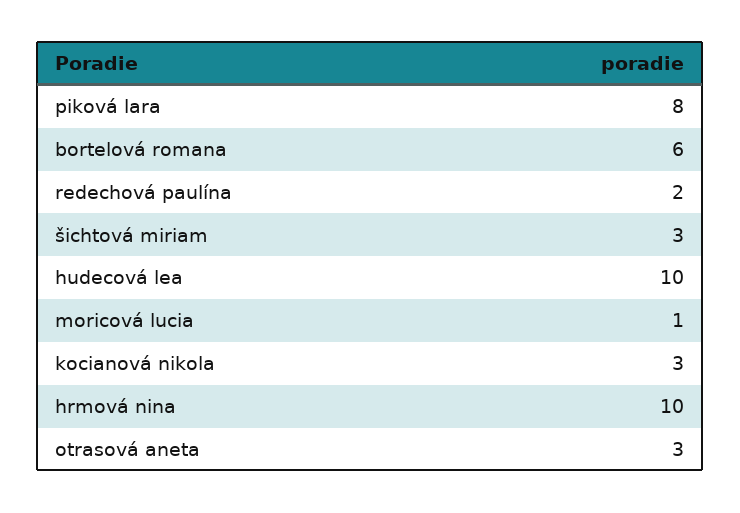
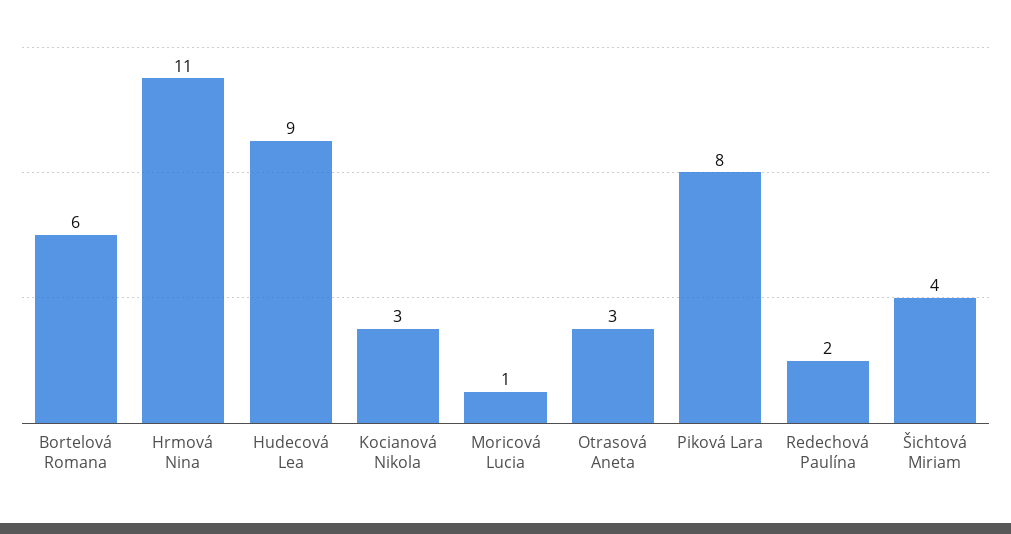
šichtová miriam: 3 -> 4
hudecová lea: 10 -> 9
hrmová nina: 10 -> 11

